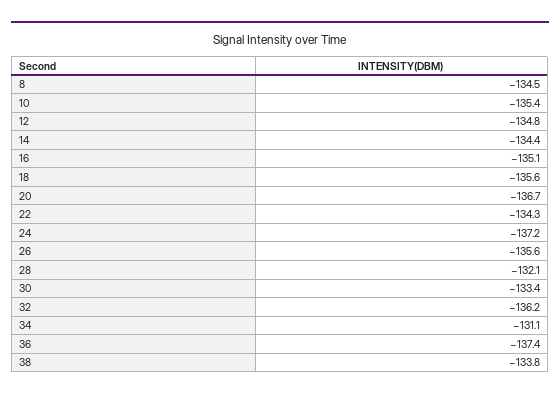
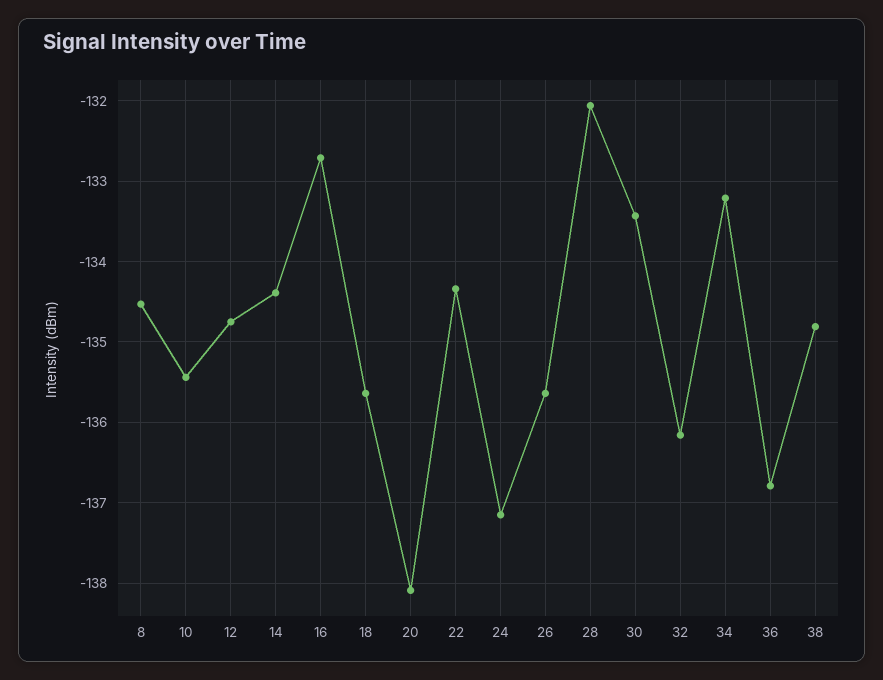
16: -135.1 -> -132.7
20: -136.7 -> -138.1
34: -131.1 -> -133.2
36: -137.4 -> -136.8
38: -133.8 -> -134.8

